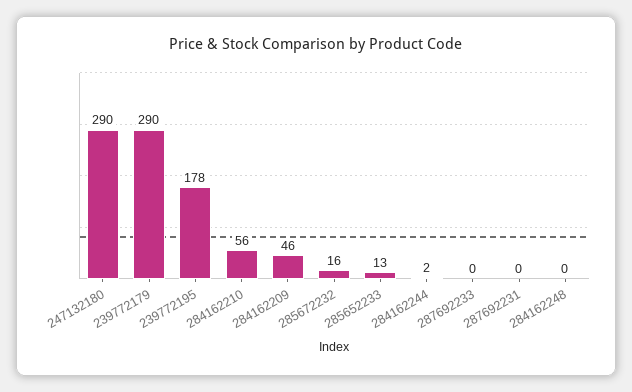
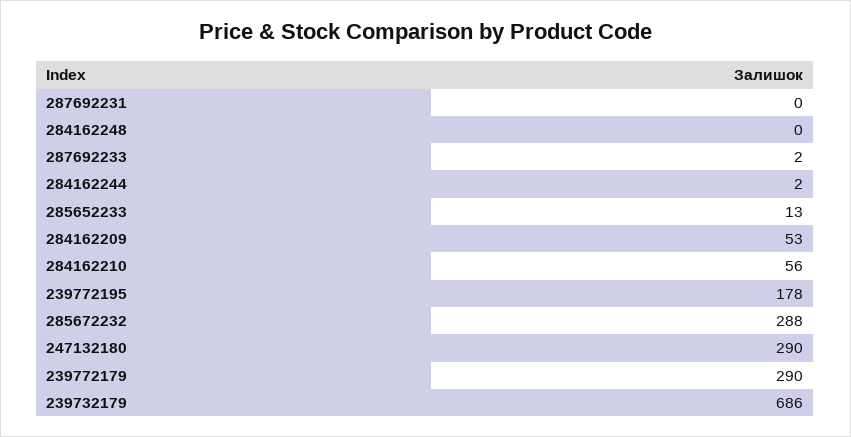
284162209: 46 -> 53
285672232: 16 -> 288
287692233: 0 -> 2
239732179: none -> 686

